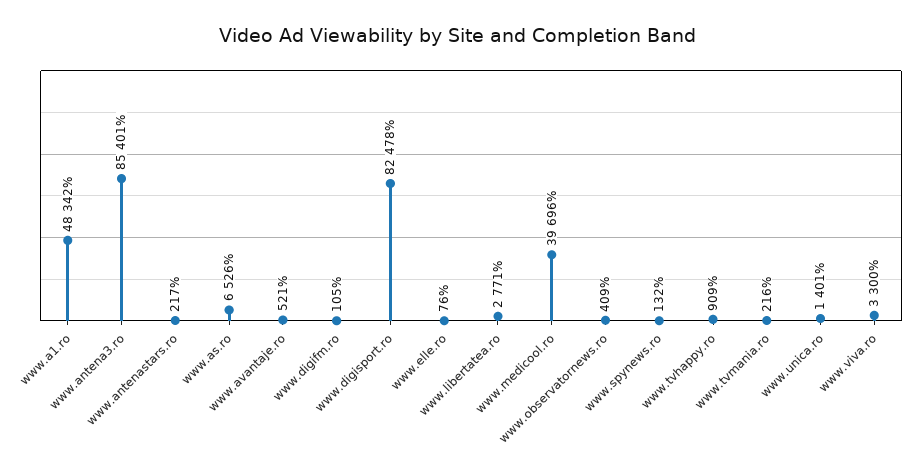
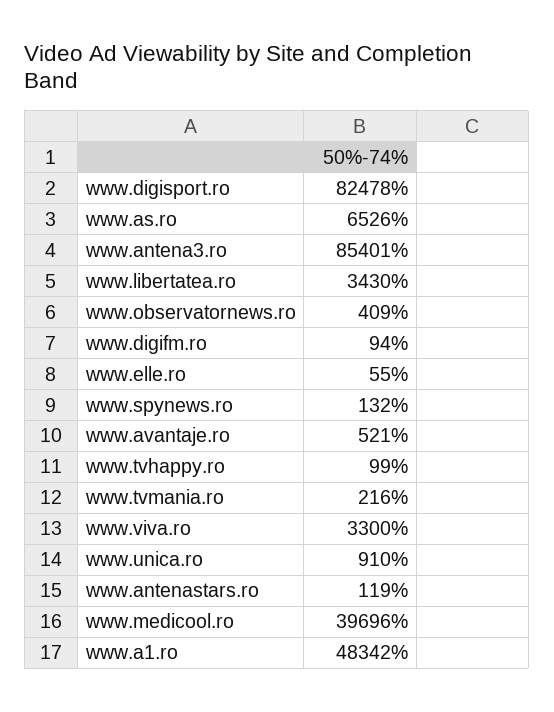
www.antenastars.ro: 217 -> 119
www.digifm.ro: 105 -> 94
www.elle.ro: 76 -> 55
www.libertatea.ro: 2771 -> 3430
www.tvhappy.ro: 909 -> 99
www.unica.ro: 1401 -> 910

